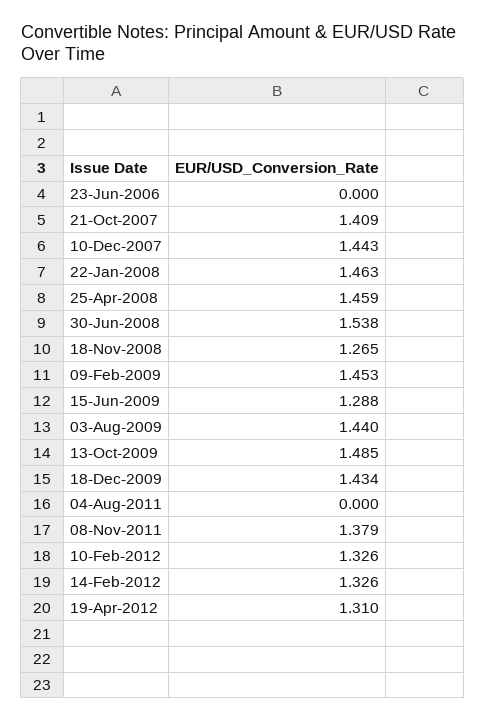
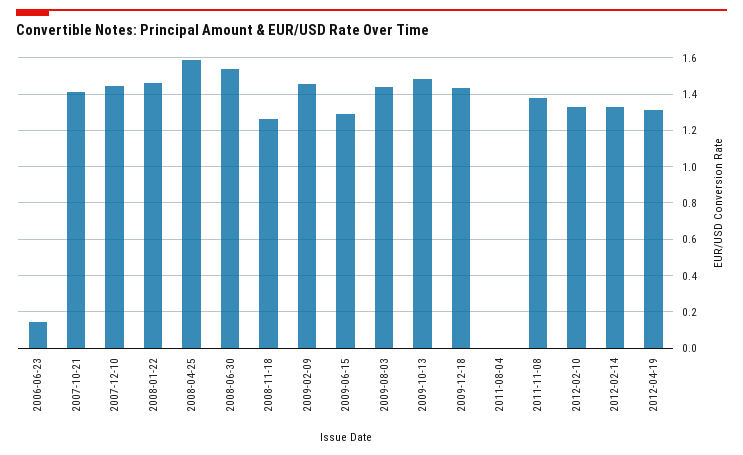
23-Jun-2006: 0 -> 0.15
25-Apr-2008: 1.459 -> 1.6

